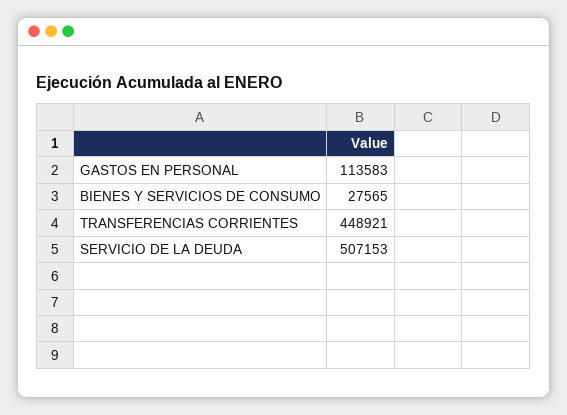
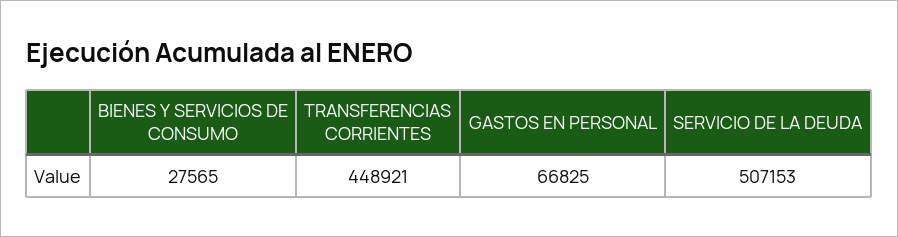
GASTOS EN PERSONAL: 113583 -> 66825

